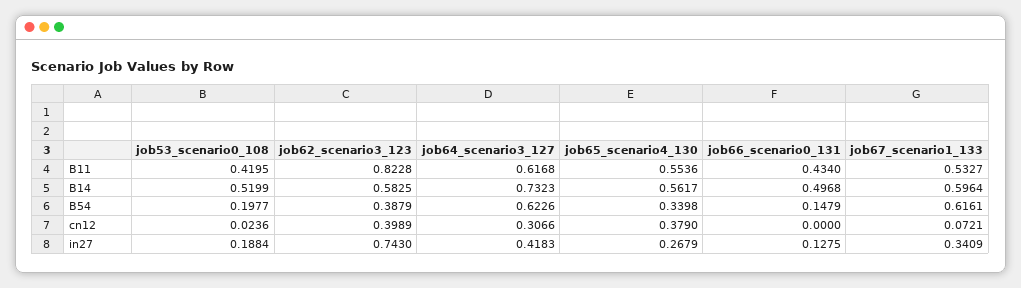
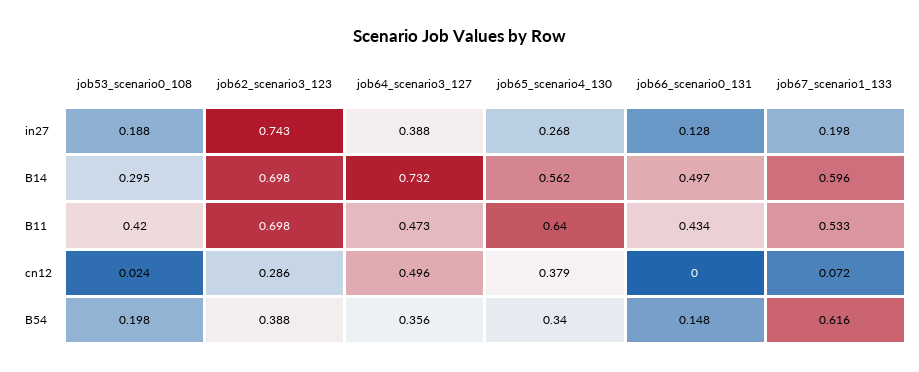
job62_scenario3_123, B11: 0.8228 -> 0.698
job64_scenario3_127, B11: 0.6168 -> 0.473
job65_scenario4_130, B11: 0.5536 -> 0.64
job53_scenario0_108, B14: 0.5199 -> 0.295
job62_scenario3_123, B14: 0.5825 -> 0.698
job64_scenario3_127, B54: 0.6226 -> 0.356
job62_scenario3_123, cn12: 0.3989 -> 0.286
job64_scenario3_127, cn12: 0.3066 -> 0.496
job64_scenario3_127, in27: 0.4183 -> 0.388
job67_scenario1_133, in27: 0.3409 -> 0.198

